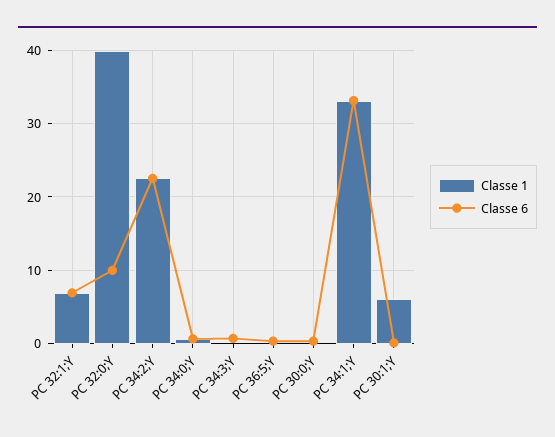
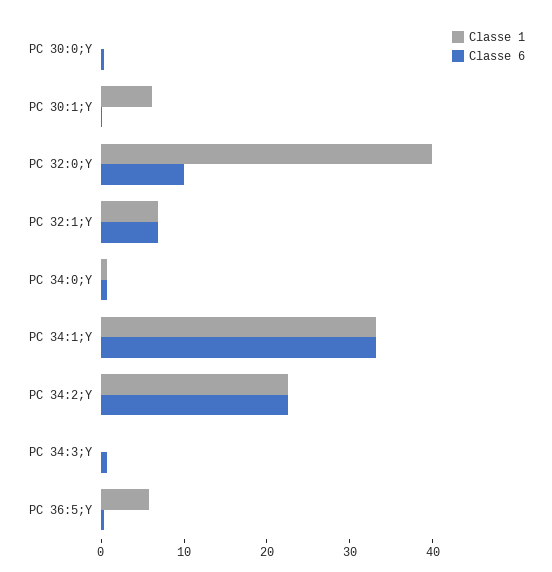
Classe 1, PC 36:5;Y: 0 -> 6

